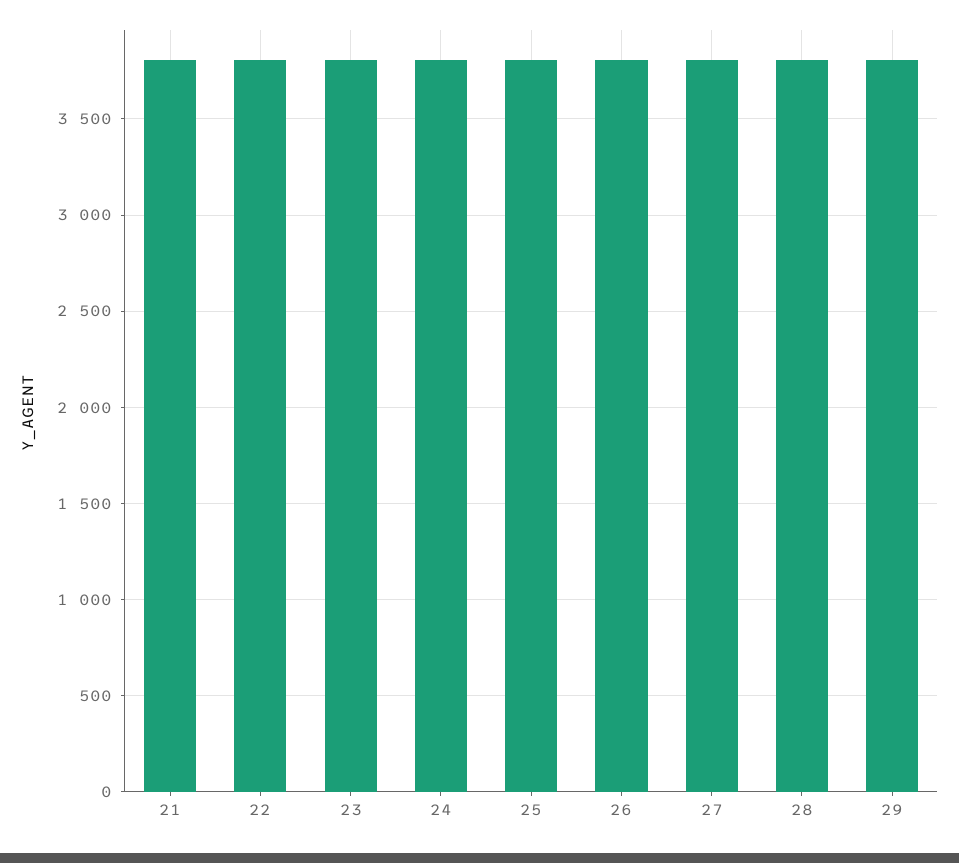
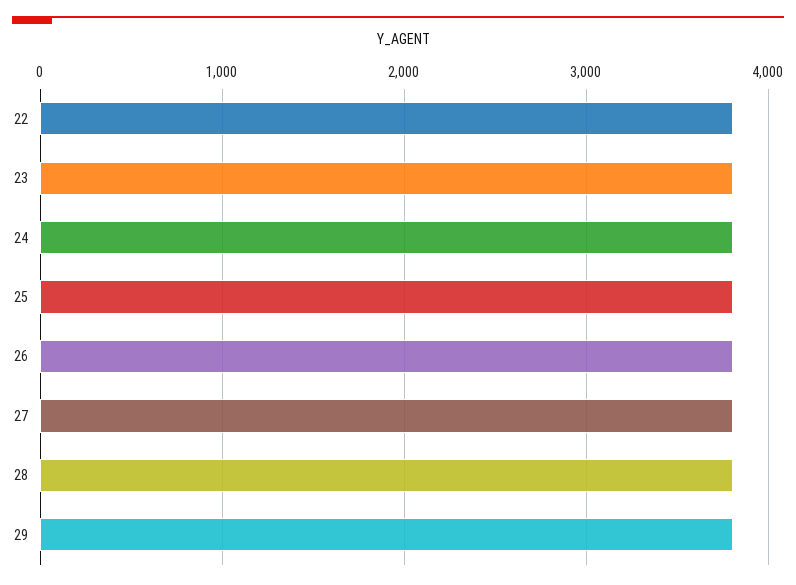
21: 3800 -> none

